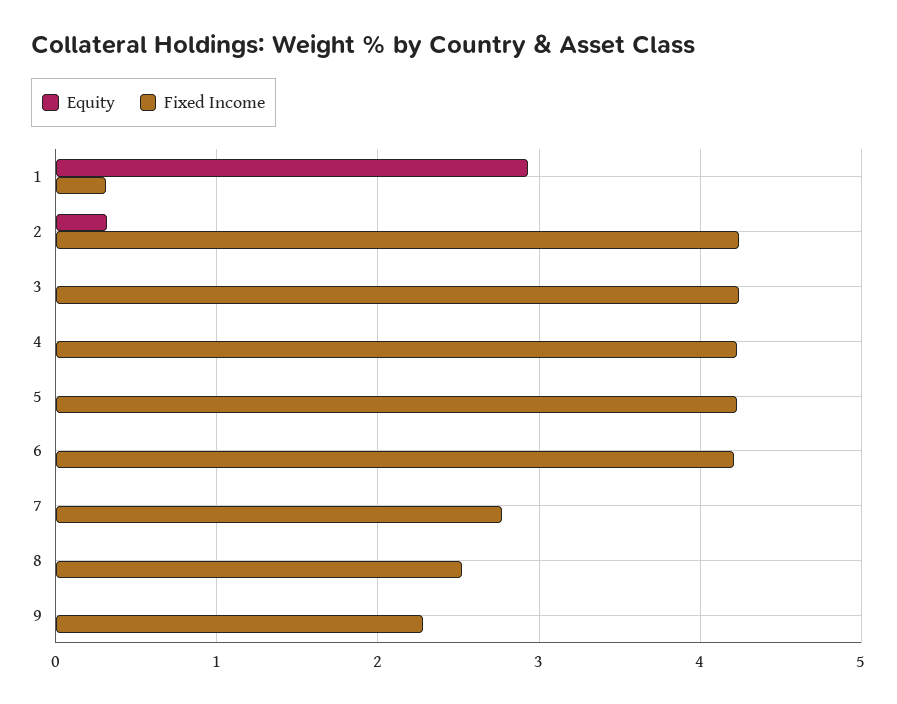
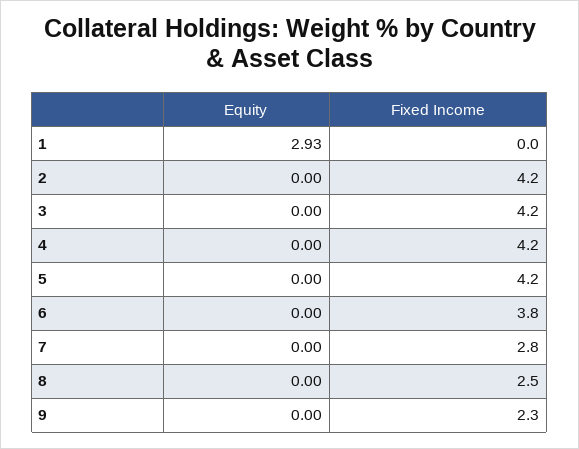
Fixed Income, 1: 0.3 -> 0
Equity, 2: 0.3 -> 0
Fixed Income, 6: 4.2 -> 3.8

